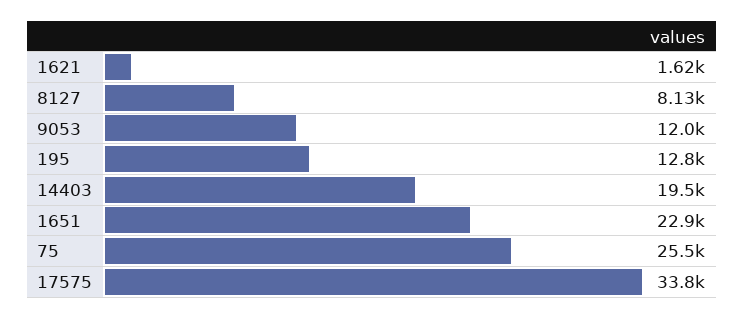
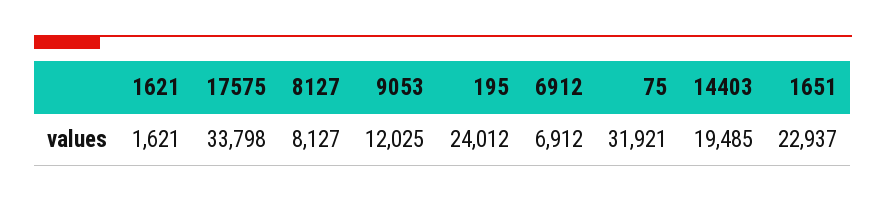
195: 12800 -> 24012
75: 25500 -> 31921
6912: none -> 6912

